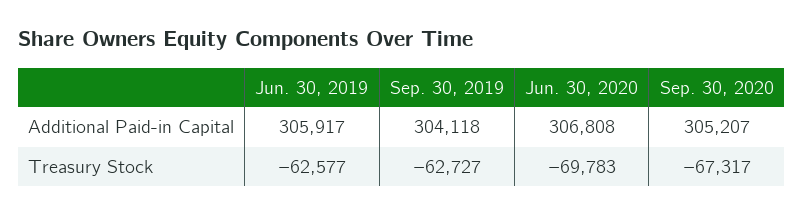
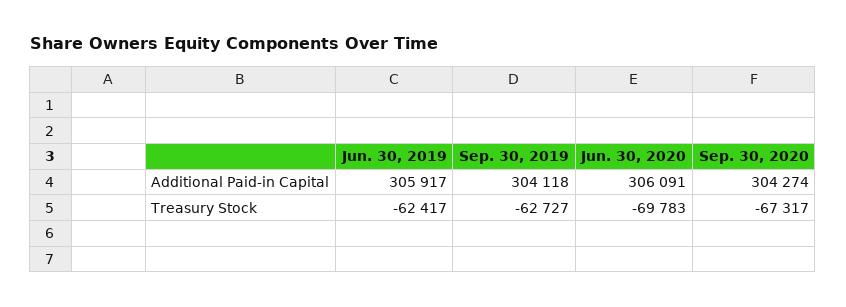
Jun. 30, 2020, Additional Paid-in Capital: 306808 -> 306091
Sep. 30, 2020, Additional Paid-in Capital: 305207 -> 304274
Jun. 30, 2019, Treasury Stock: -62577 -> -62417

